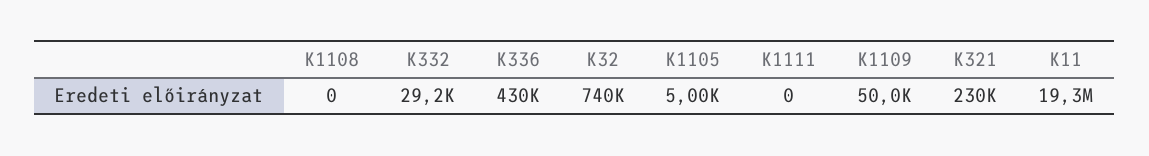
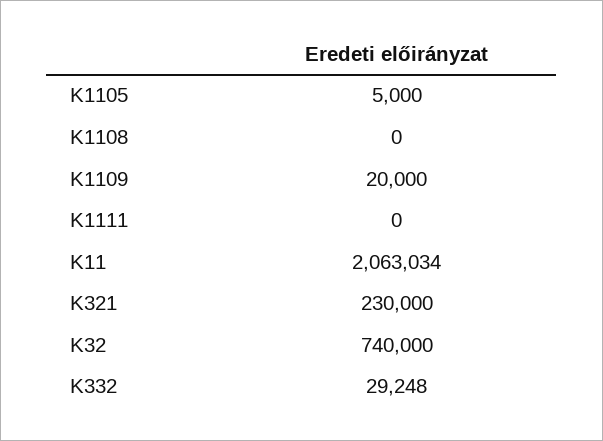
K336: 430000 -> none
K1109: 50000 -> 20000
K11: 19300000 -> 2063034

